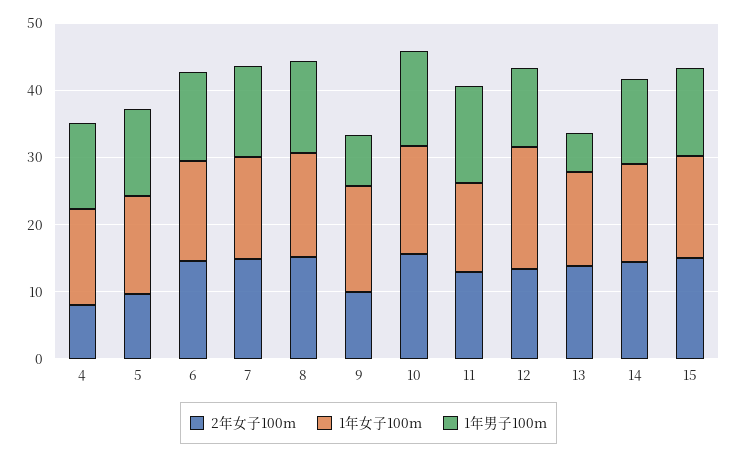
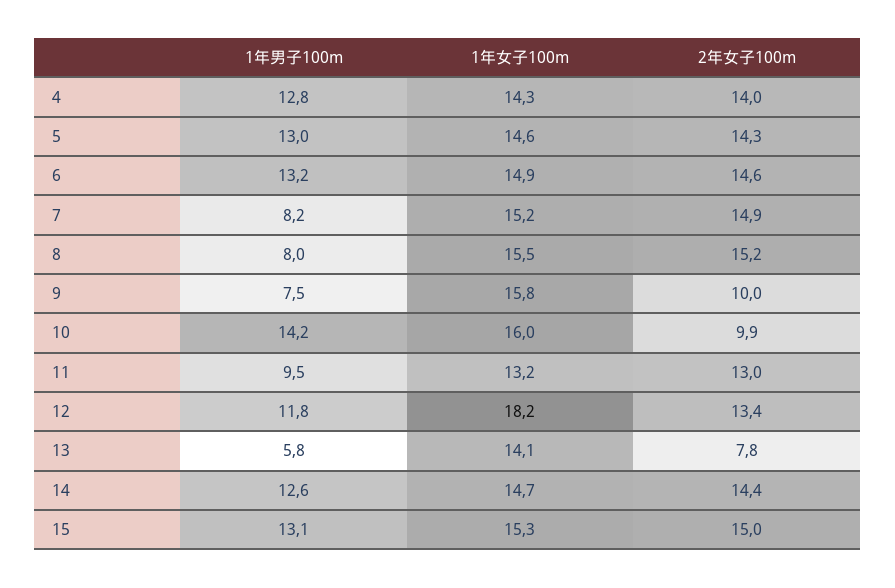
2年女子100m, 4: 8 -> 14
2年女子100m, 5: 10 -> 14.3
1年男子100m, 7: 14 -> 8.2
1年男子100m, 8: 14 -> 8
2年女子100m, 10: 16 -> 9.9
1年男子100m, 11: 14 -> 9.5
2年女子100m, 13: 14 -> 7.8

